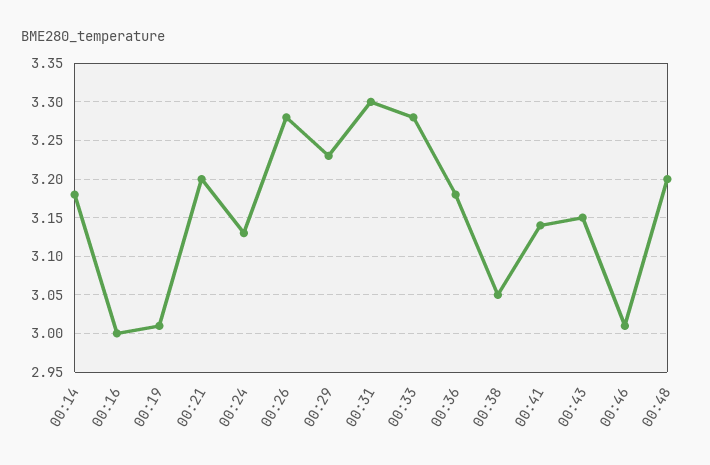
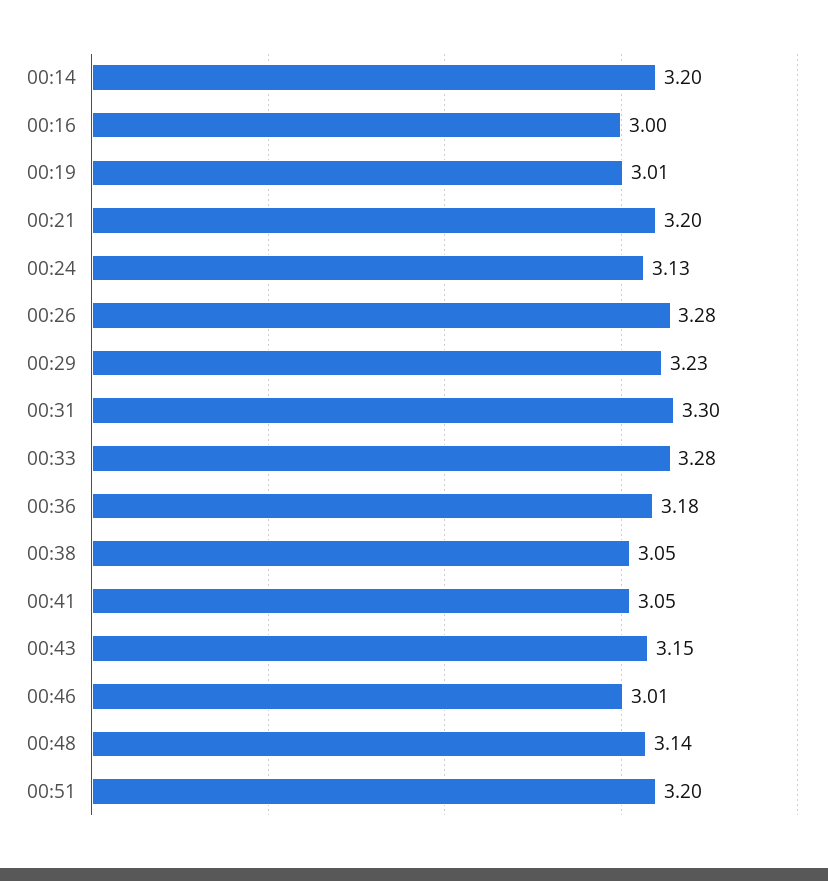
00:14: 3.18 -> 3.2
00:41: 3.14 -> 3.05
00:48: 3.2 -> 3.14
00:51: none -> 3.2

